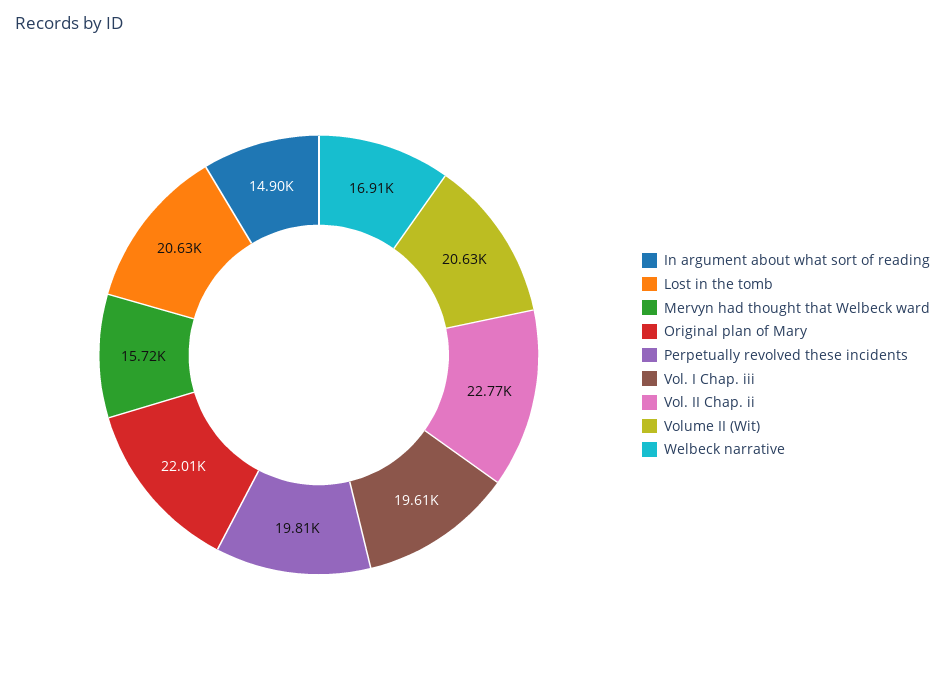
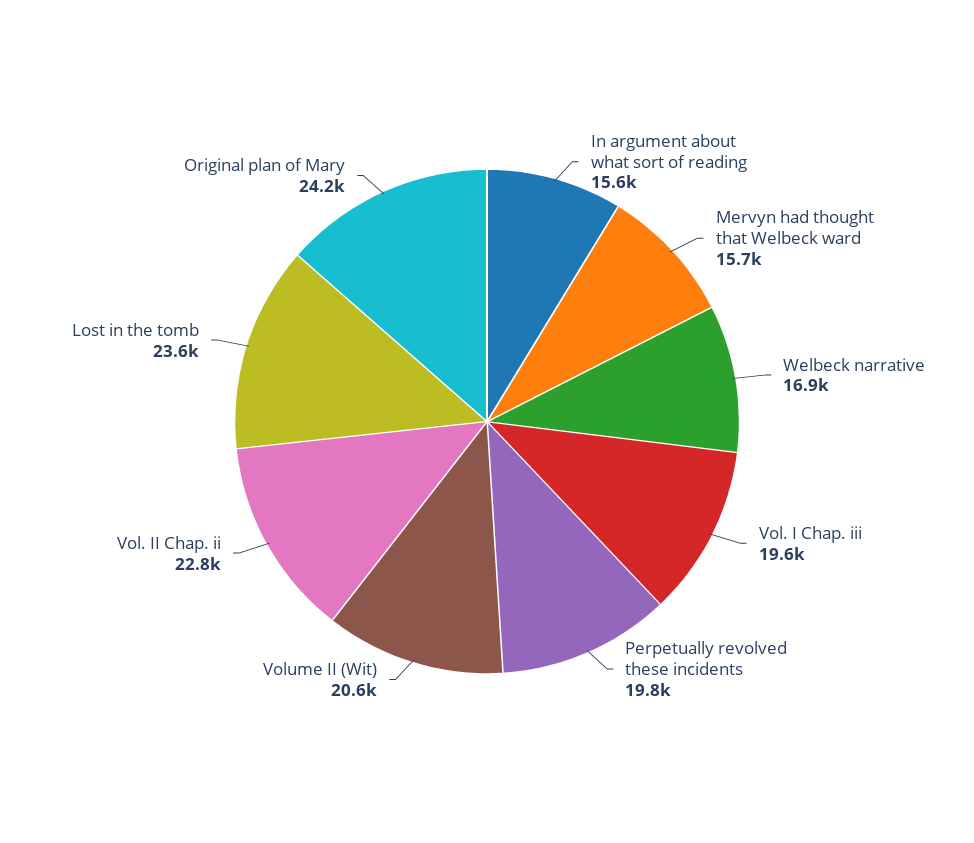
In argument about what sort of reading: 14900 -> 15600
Lost in the tomb: 20630 -> 23600
Original plan of Mary: 22010 -> 24200

